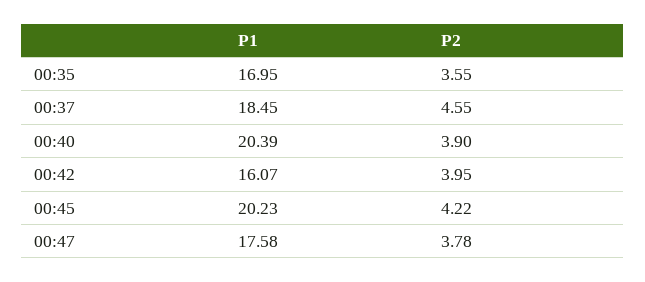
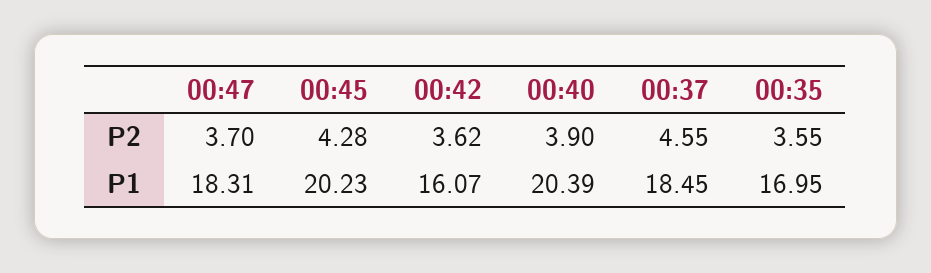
P2, 00:42: 3.95 -> 3.62
P2, 00:45: 4.22 -> 4.28
P1, 00:47: 17.58 -> 18.31
P2, 00:47: 3.78 -> 3.7

